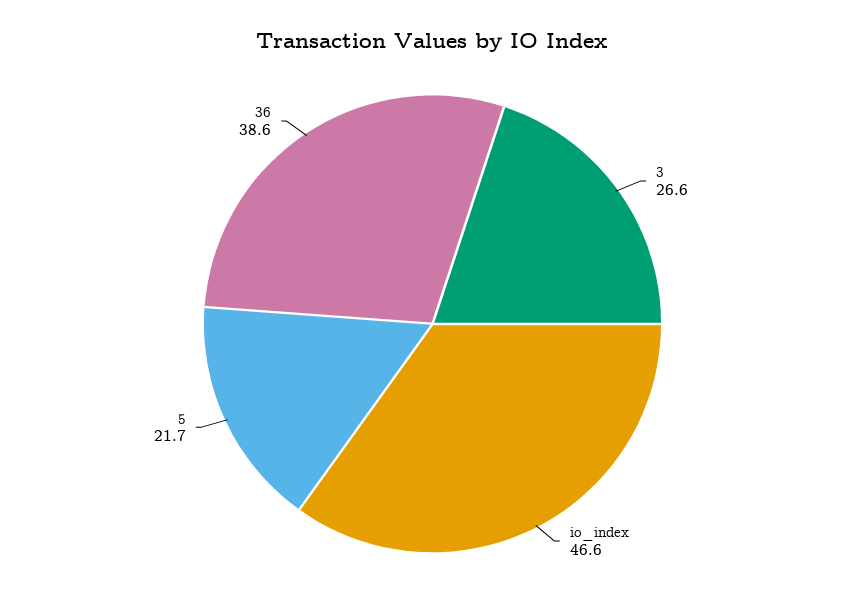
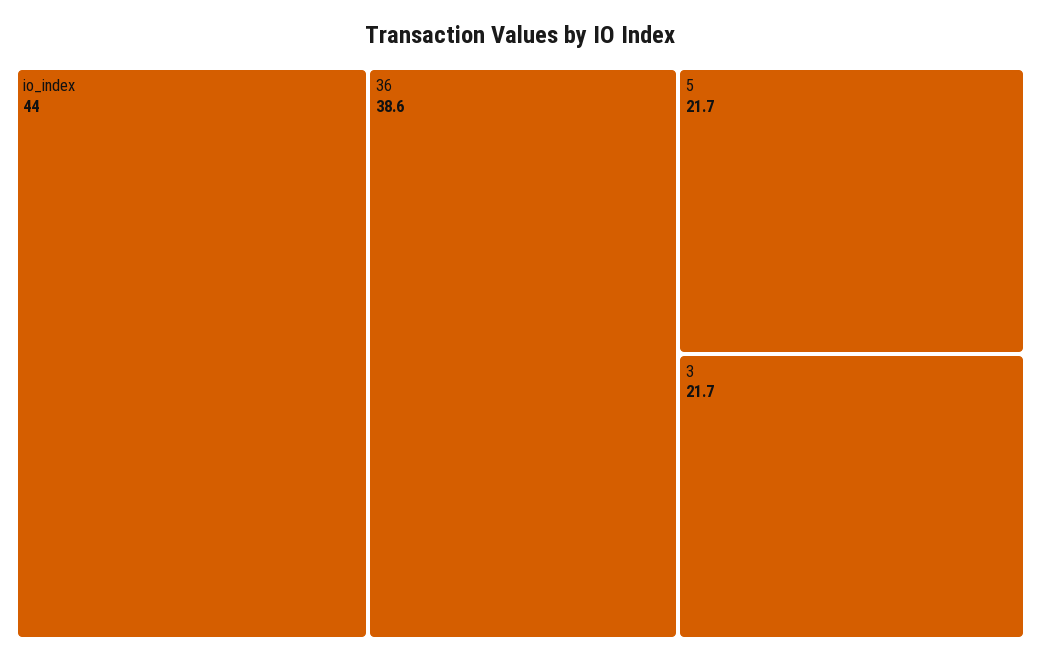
3: 26.6 -> 21.7
io_index: 46.6 -> 44

